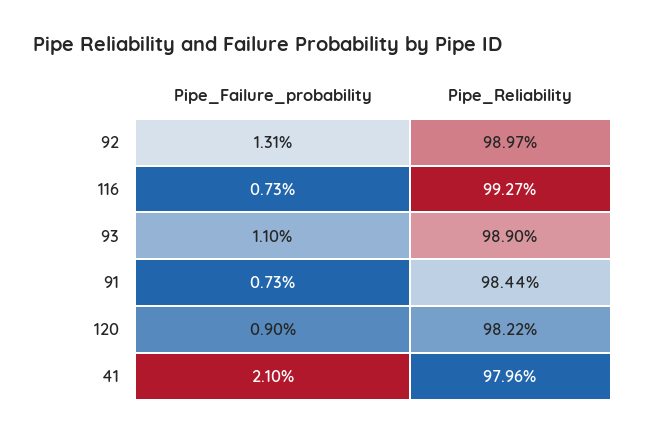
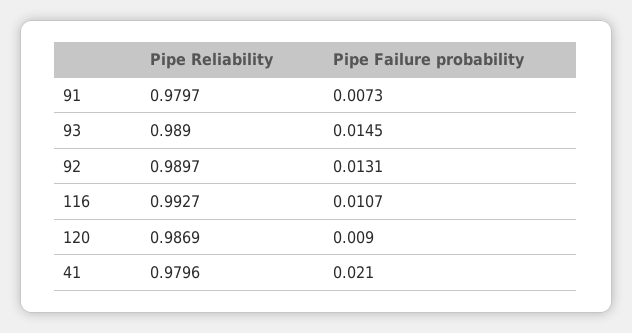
Pipe_Failure_probability, 116: 0.0073 -> 0.0107
Pipe_Failure_probability, 93: 0.011 -> 0.0145
Pipe_Reliability, 91: 0.9844 -> 0.9797
Pipe_Reliability, 120: 0.9822 -> 0.9869

